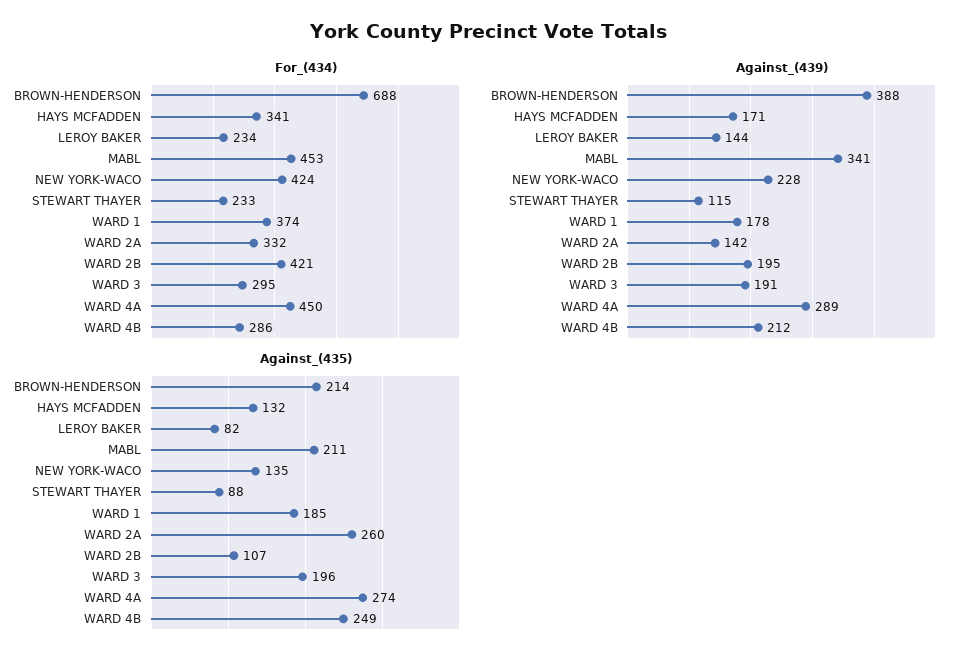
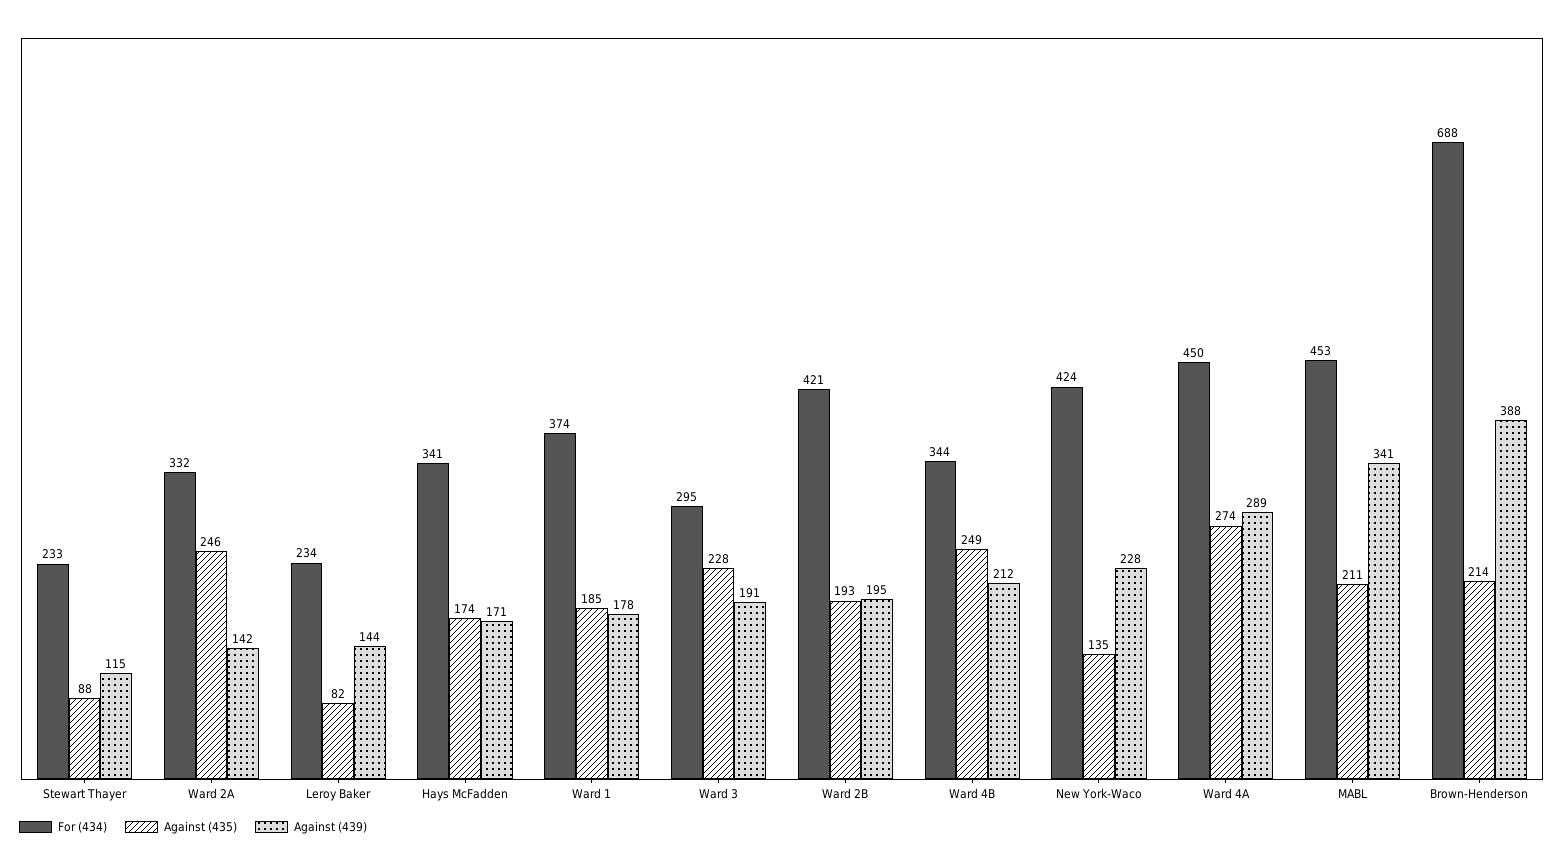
For_(434), WARD 4B: 286 -> 344
Against_(435), HAYS MCFADDEN: 132 -> 174
Against_(435), WARD 2A: 260 -> 246
Against_(435), WARD 2B: 107 -> 193
Against_(435), WARD 3: 196 -> 228

